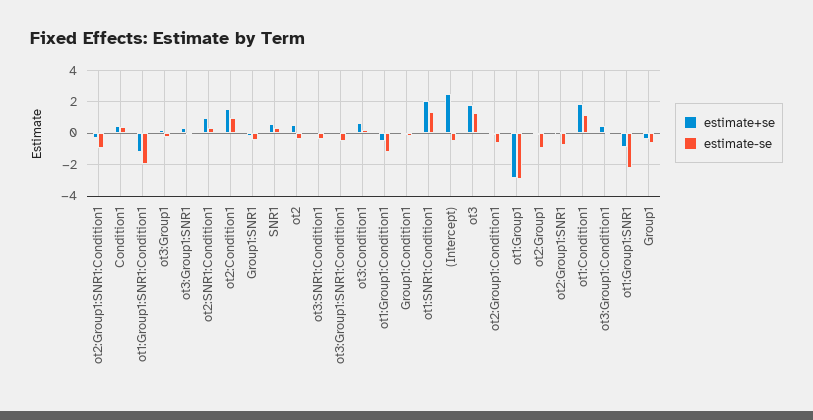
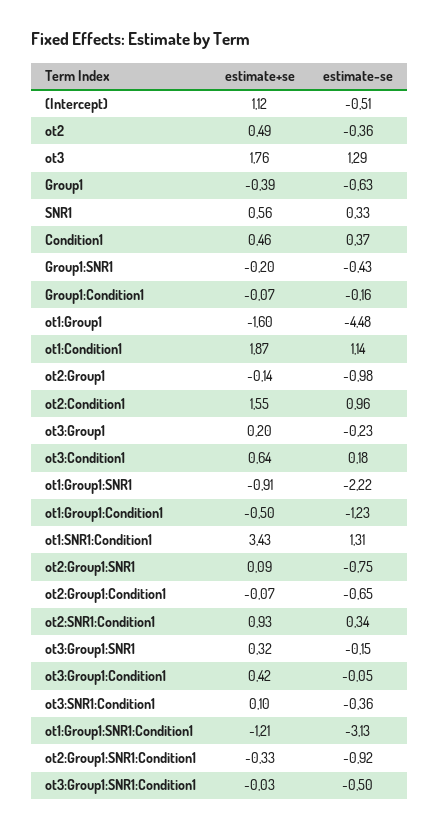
estimate-se, ot1:Group1:SNR1:Condition1: -2 -> -3.13
estimate+se, ot1:SNR1:Condition1: 2 -> 3.43
estimate+se, (Intercept): 2.5 -> 1.12
estimate+se, ot1:Group1: -3 -> -1.6
estimate-se, ot1:Group1: -3 -> -4.48

